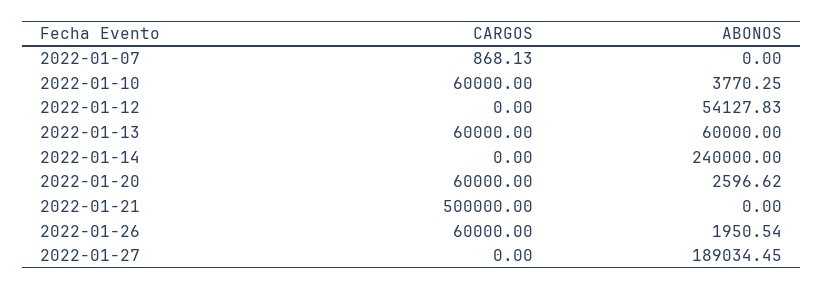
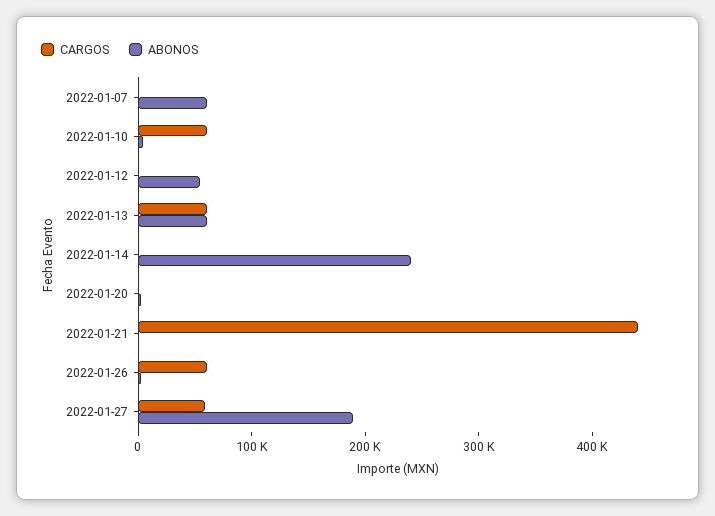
ABONOS, 2022-01-07: 0 -> 60000
CARGOS, 2022-01-20: 60000 -> 0
CARGOS, 2022-01-21: 500000 -> 440000
CARGOS, 2022-01-27: 0 -> 60000

